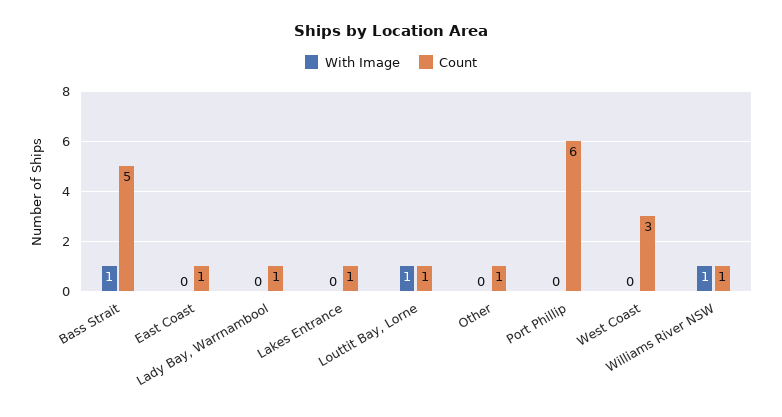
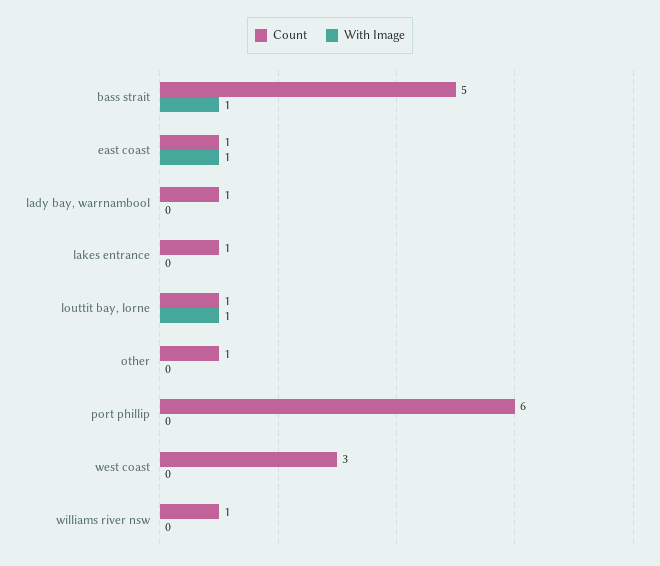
With Image, East Coast: 0 -> 1
With Image, Williams River NSW: 1 -> 0

